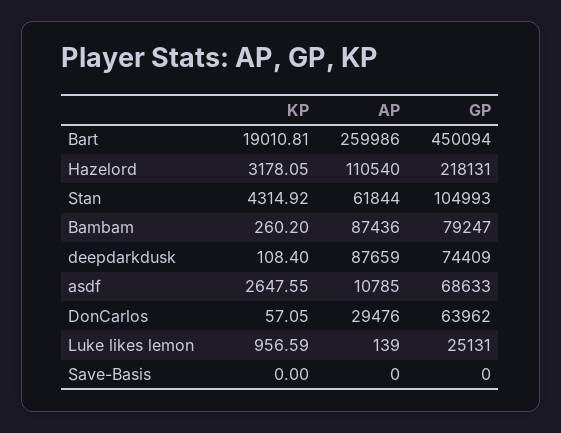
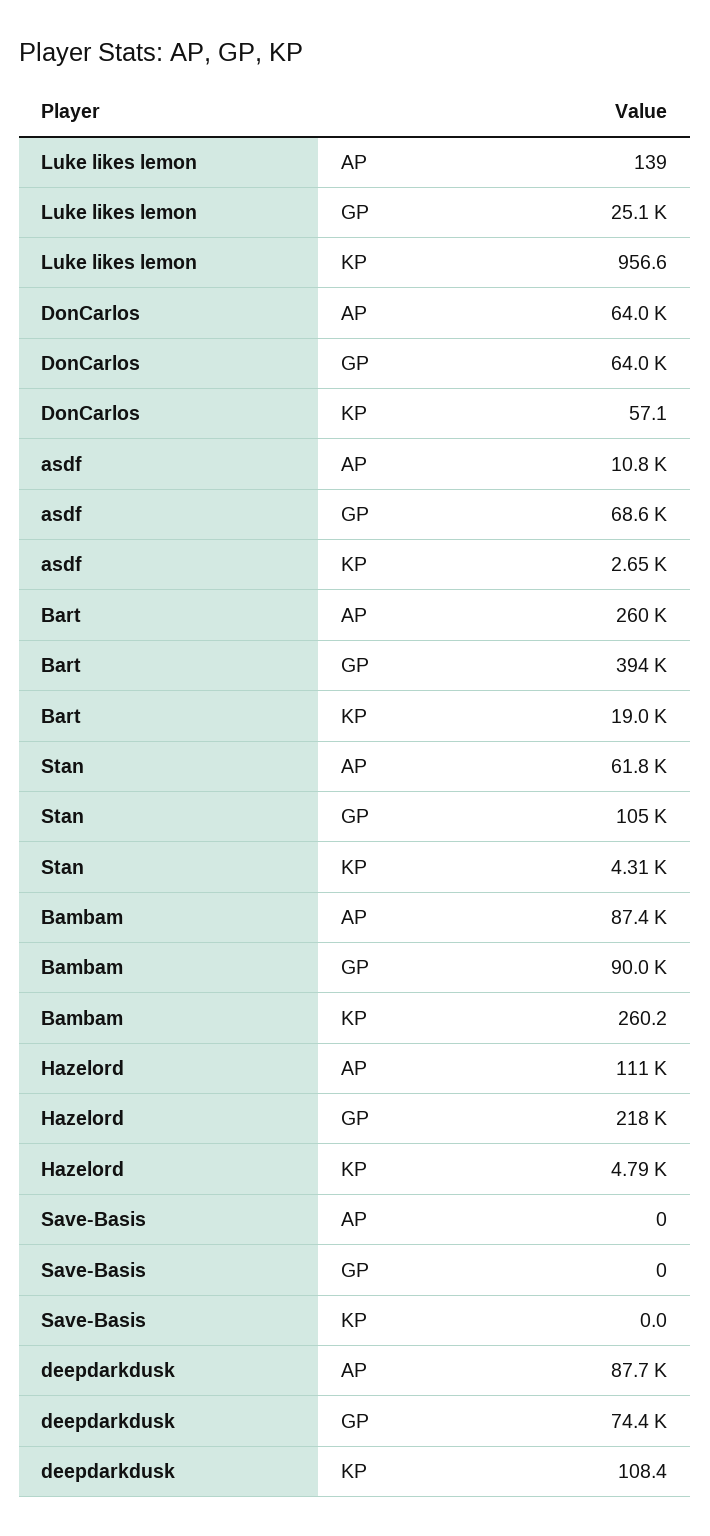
GP, Bart: 450094 -> 394000
KP, Hazelord: 3178.05 -> 4790
GP, Bambam: 79247 -> 90000
AP, DonCarlos: 29476 -> 64000

